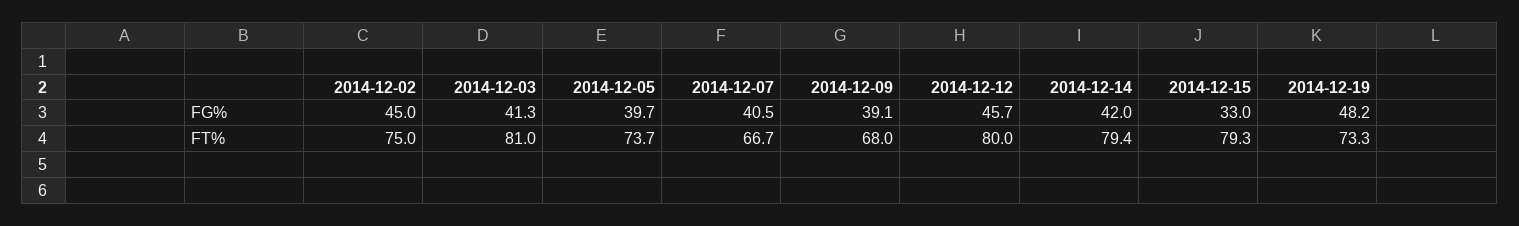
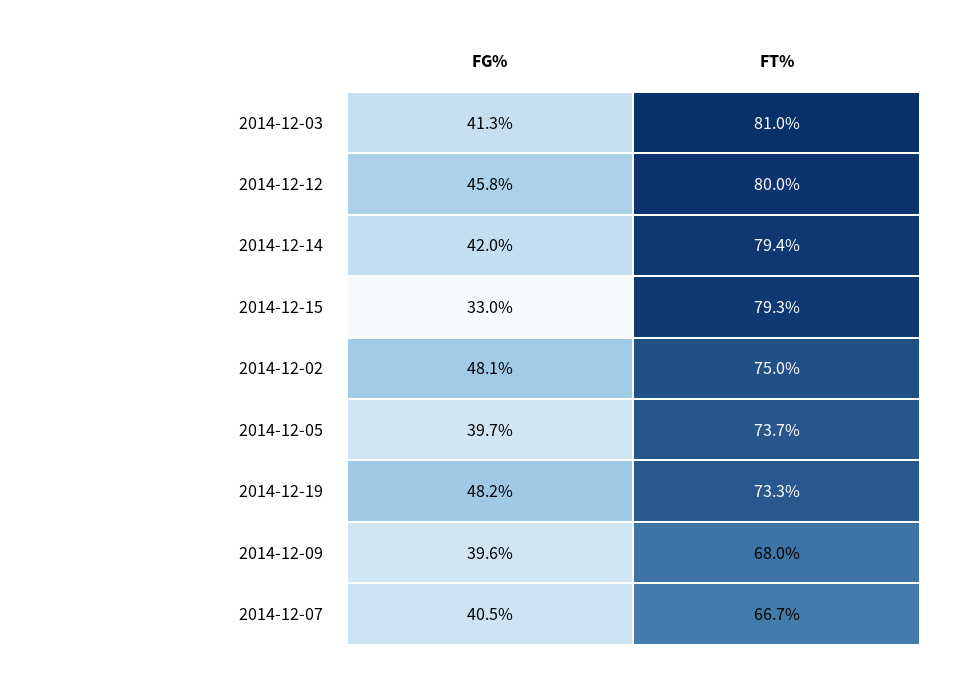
2014-12-02, FG%: 45 -> 48.1
2014-12-09, FG%: 39.1 -> 39.6
2014-12-12, FG%: 45.7 -> 45.8

